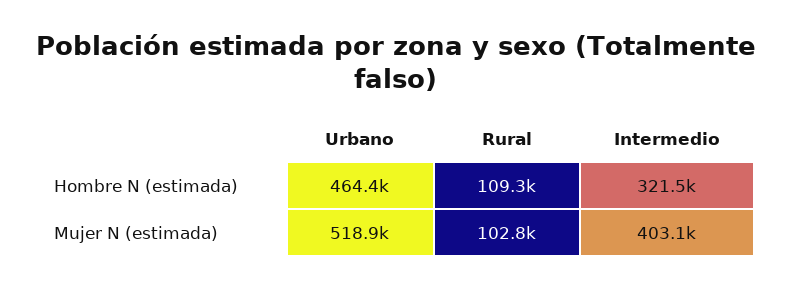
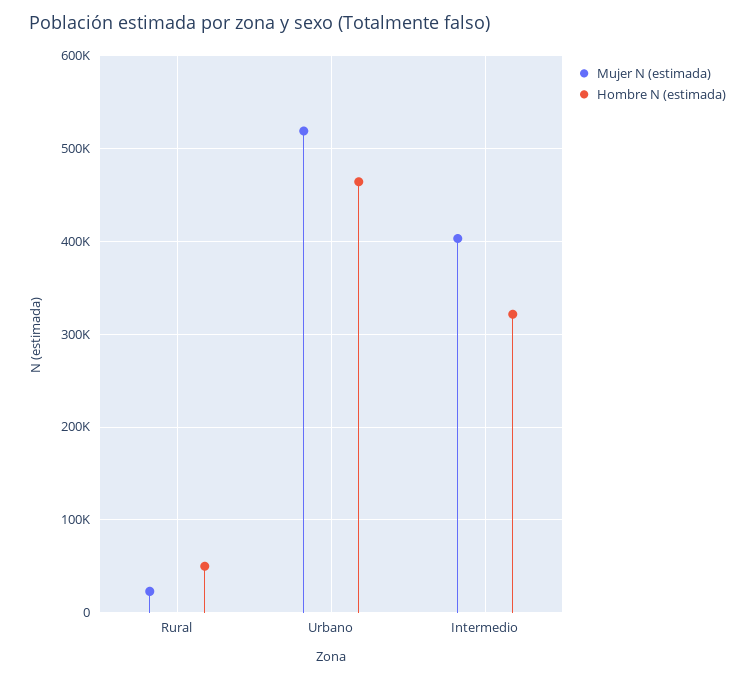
Hombre N (estimada), Rural: 109300 -> 50000
Mujer N (estimada), Rural: 102800 -> 20000

